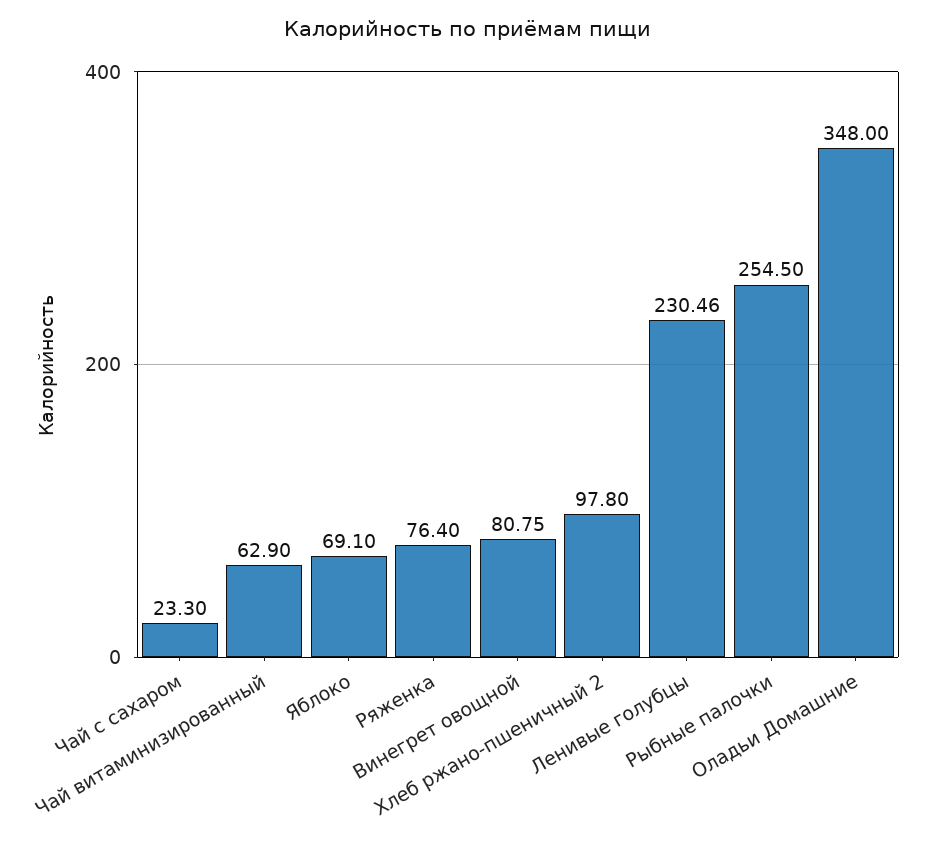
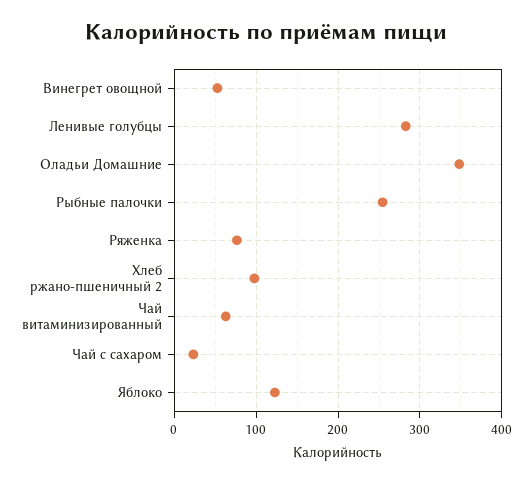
Яблоко: 69.1 -> 120
Винегрет овощной: 80.75 -> 50
Ленивые голубцы: 230.46 -> 280

